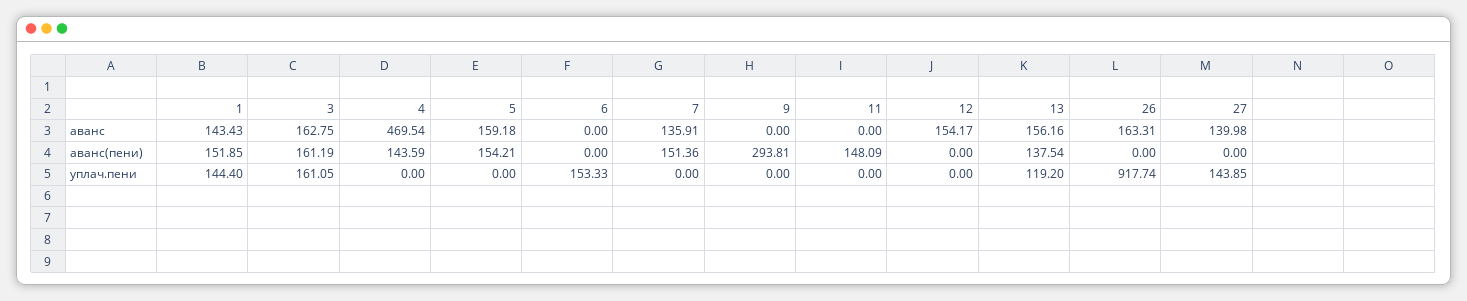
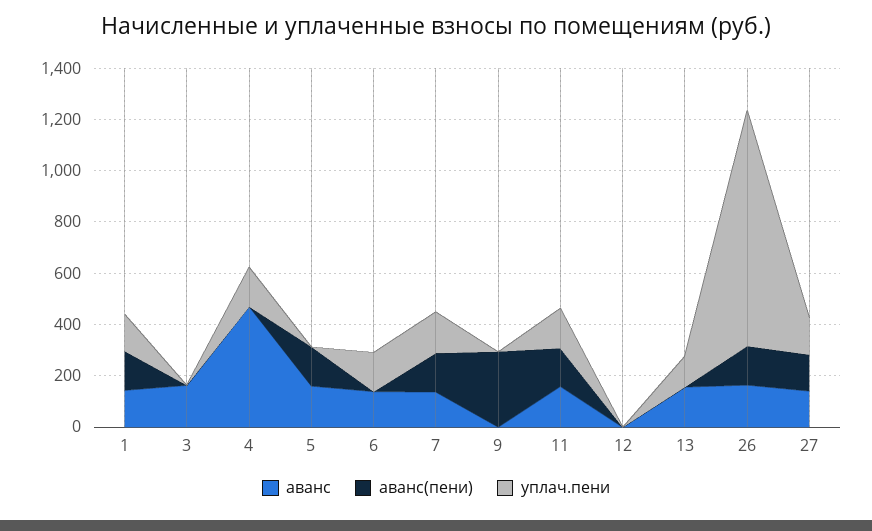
аванс, 6: 0 -> 150
аванс, 11: 0 -> 150
аванс, 12: 154.17 -> 0
аванс(пени), 3: 161.19 -> 0
аванс(пени), 4: 143.59 -> 0
аванс(пени), 13: 137.54 -> 0
аванс(пени), 26: 0 -> 150
аванс(пени), 27: 0 -> 150
уплач.пени, 3: 161.05 -> 0
уплач.пени, 4: 0 -> 150
уплач.пени, 7: 0 -> 150
уплач.пени, 11: 0 -> 150

